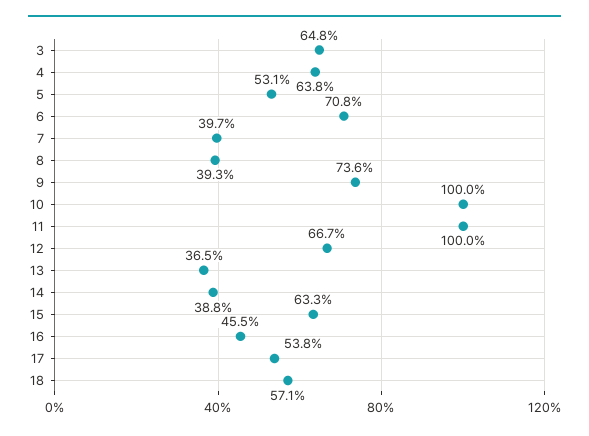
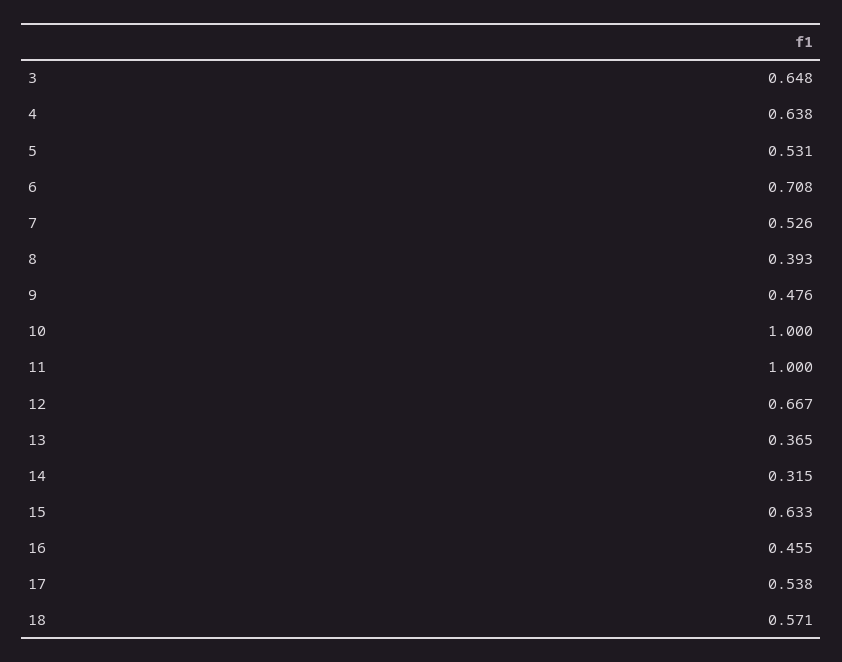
7: 0.397 -> 0.526
9: 0.736 -> 0.476
14: 0.388 -> 0.315

